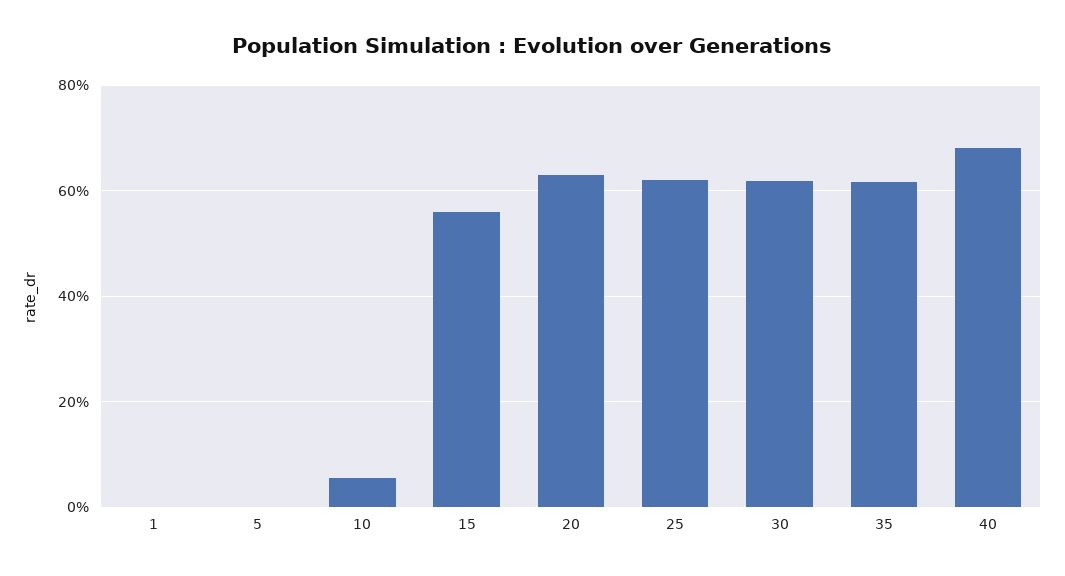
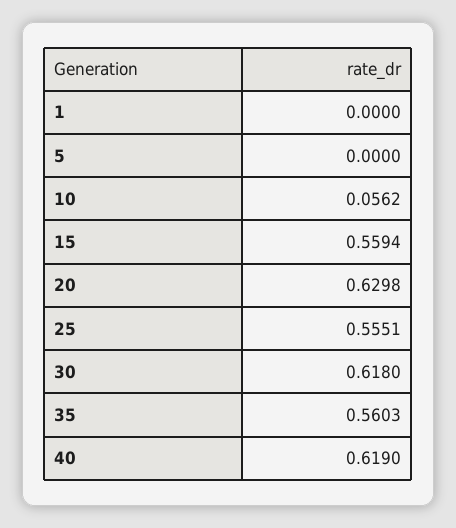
25: 0.62 -> 0.5551
35: 0.62 -> 0.5603
40: 0.68 -> 0.619

